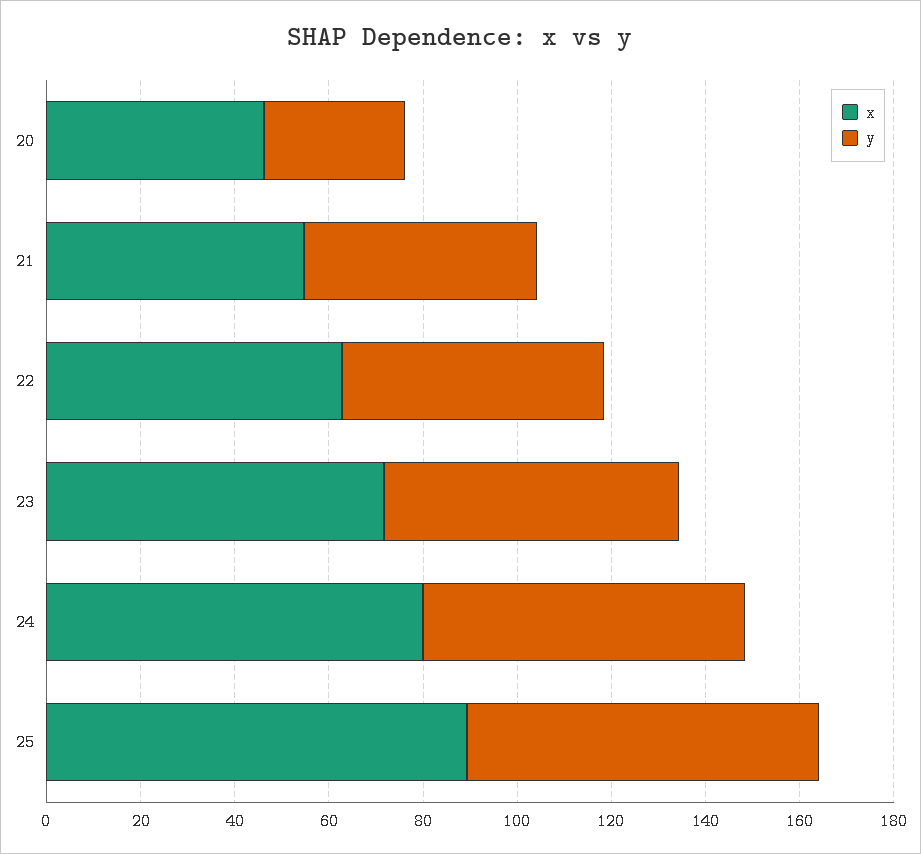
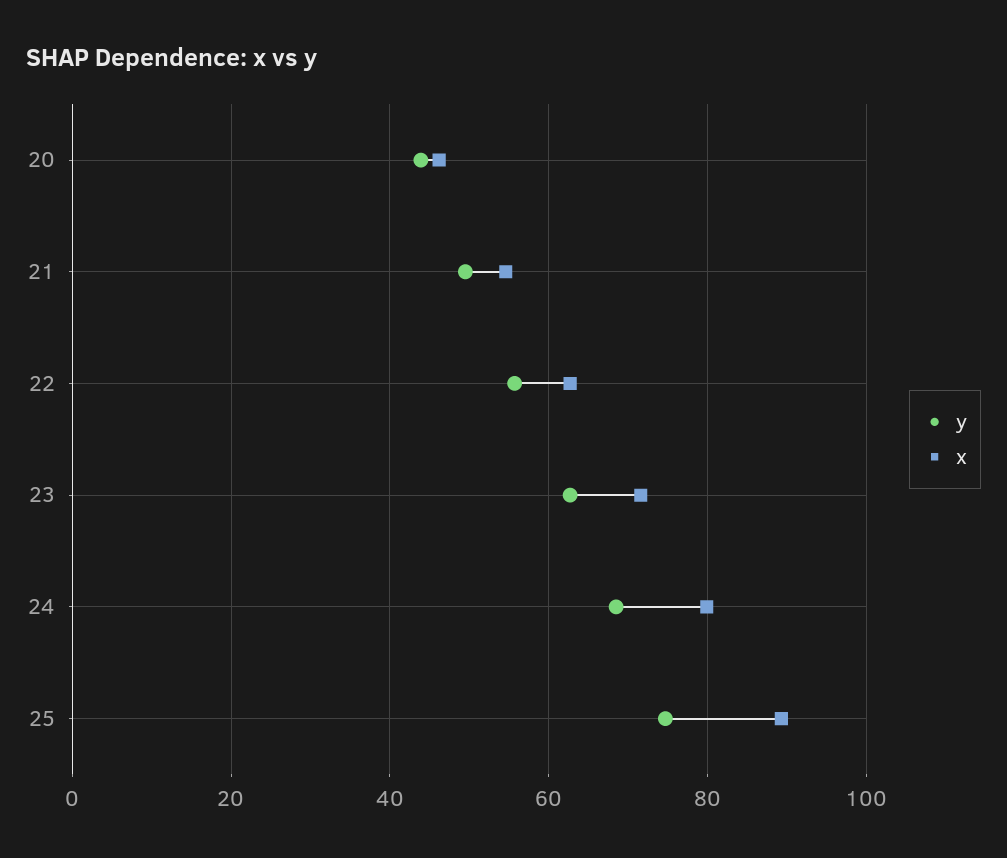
y, 20: 30 -> 44

